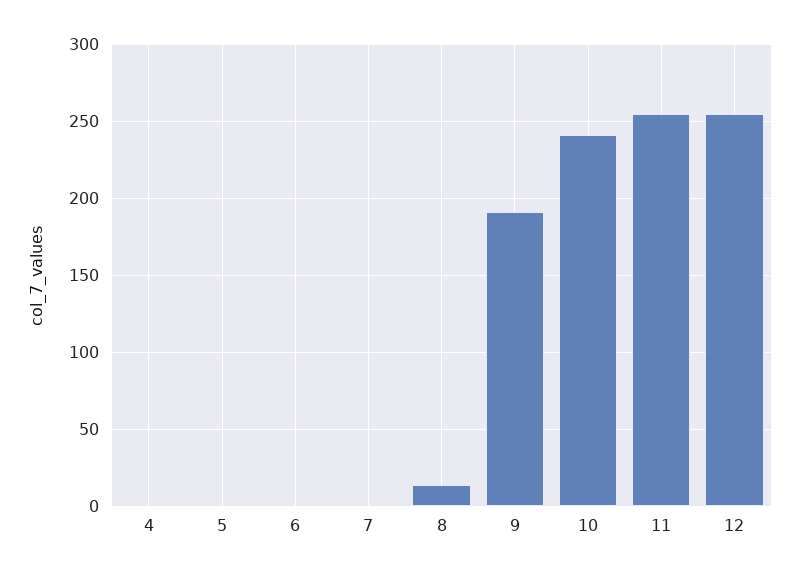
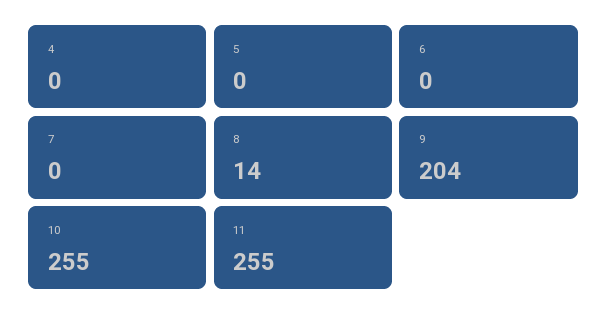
9: 190 -> 204
10: 240 -> 255
12: 255 -> none

